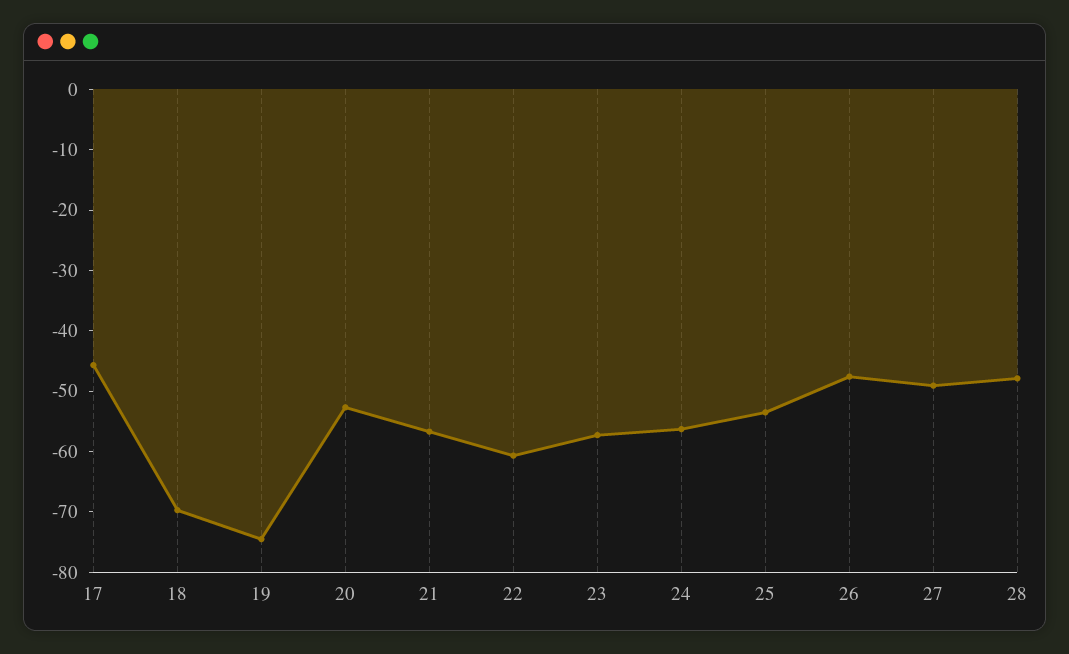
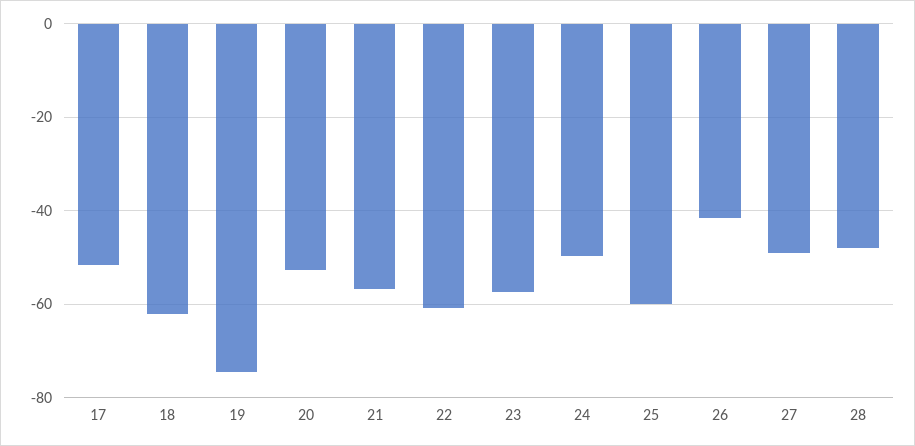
17: -46 -> -52
18: -70 -> -62
24: -56 -> -50
25: -54 -> -60
26: -48 -> -42

